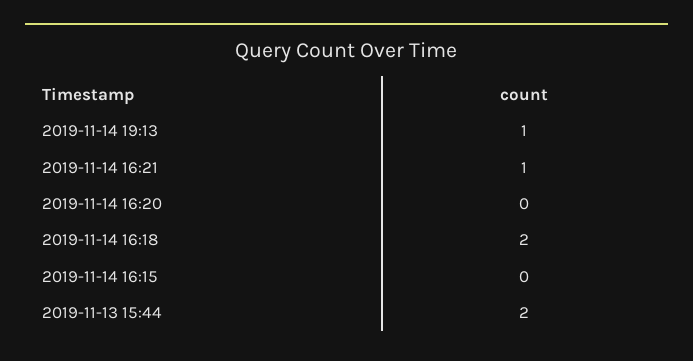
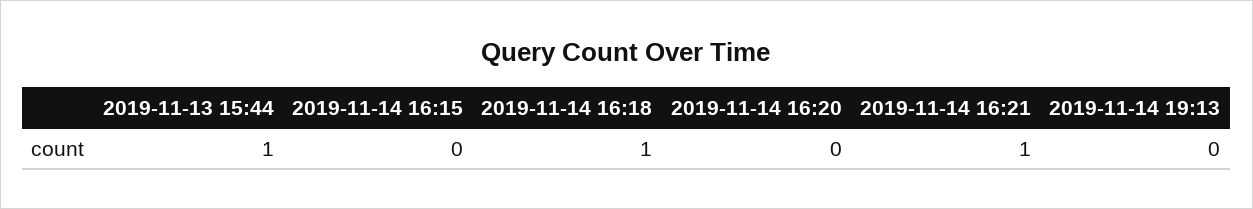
2019-11-14 19:13: 1 -> 0
2019-11-14 16:18: 2 -> 1
2019-11-13 15:44: 2 -> 1

